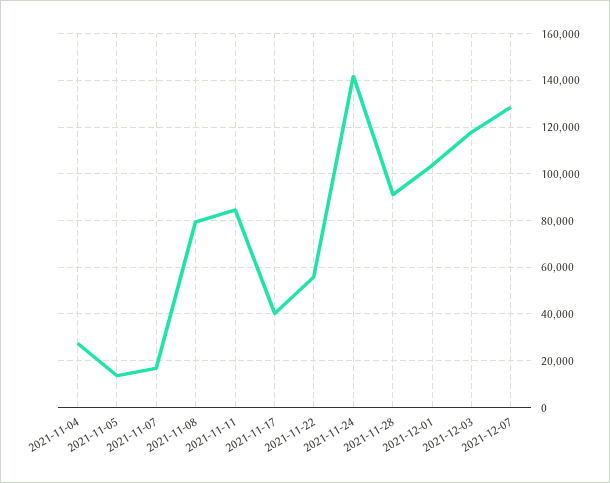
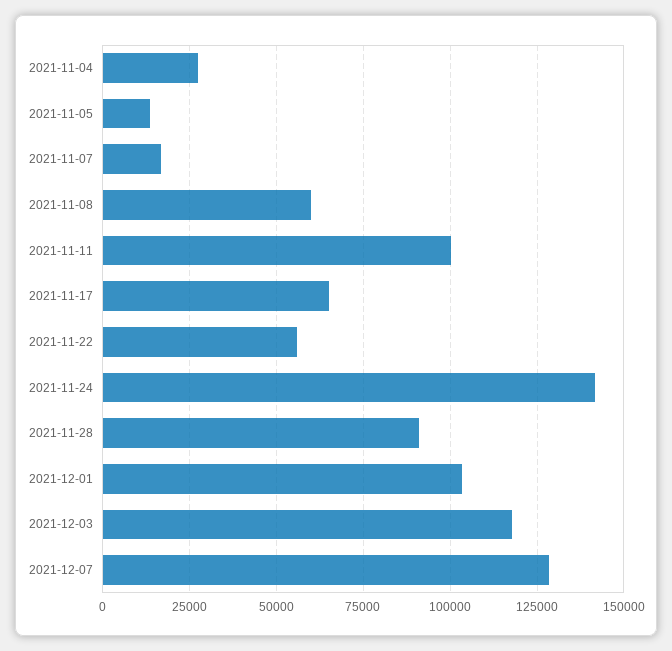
2021-11-08: 80000 -> 60000
2021-11-11: 85000 -> 100000
2021-11-17: 40000 -> 65000

